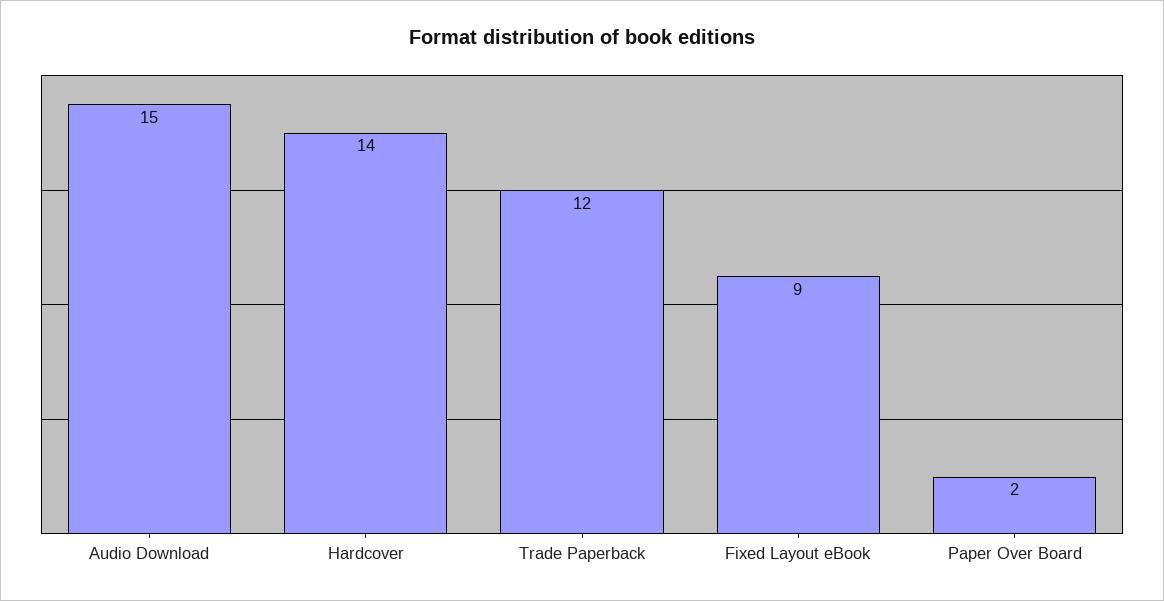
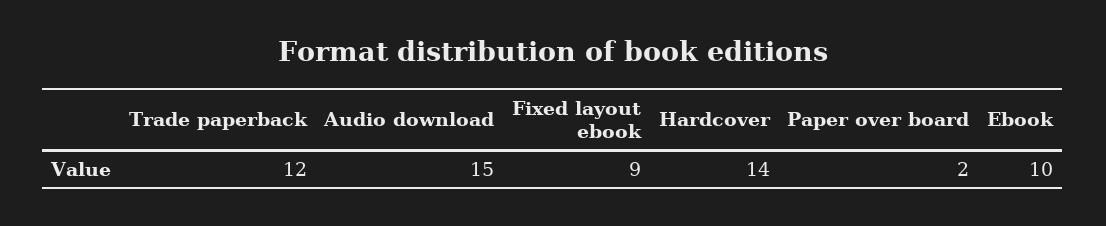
Ebook: none -> 10

